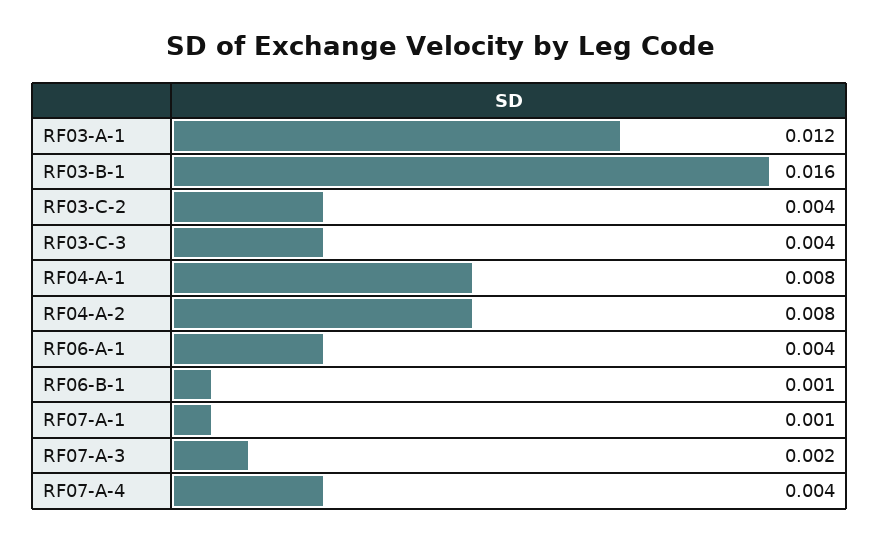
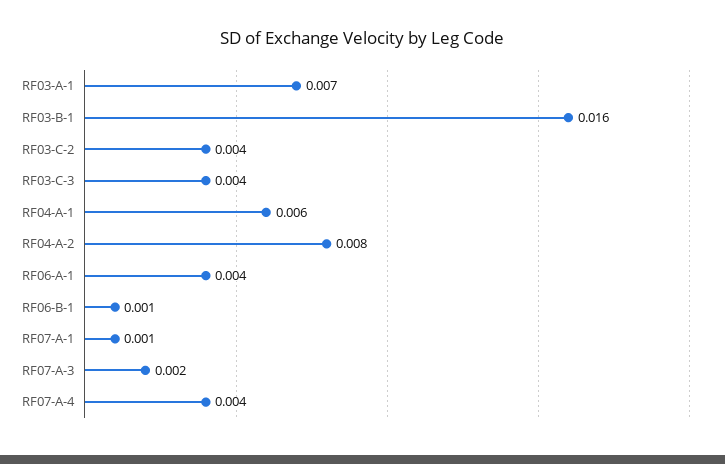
RF03-A-1: 0.012 -> 0.007
RF04-A-1: 0.008 -> 0.006

